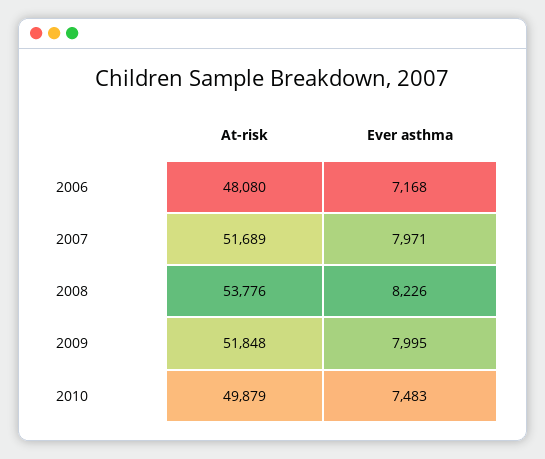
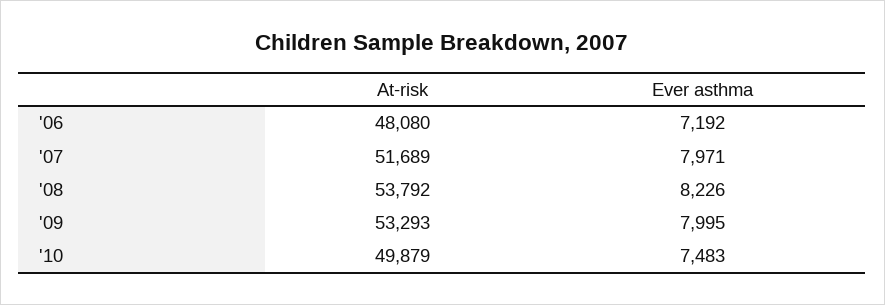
Ever asthma, 2006: 7168 -> 7192
At-risk, 2008: 53776 -> 53792
At-risk, 2009: 51848 -> 53293

